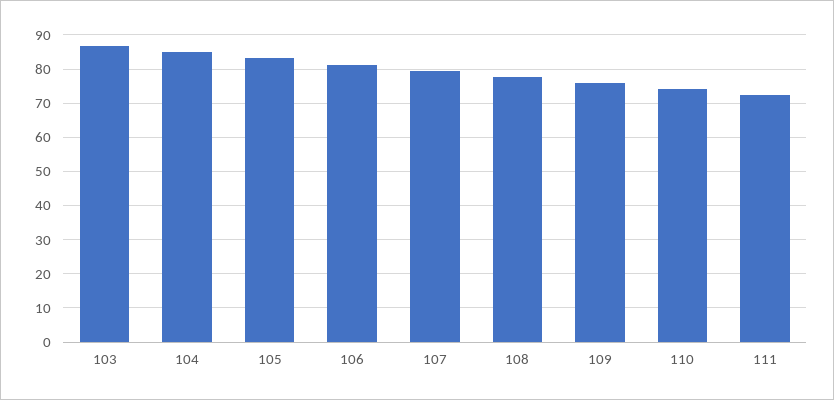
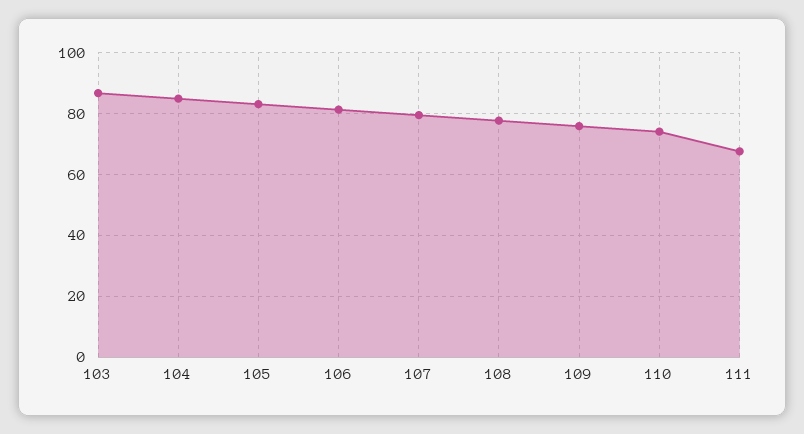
111: 72 -> 68

